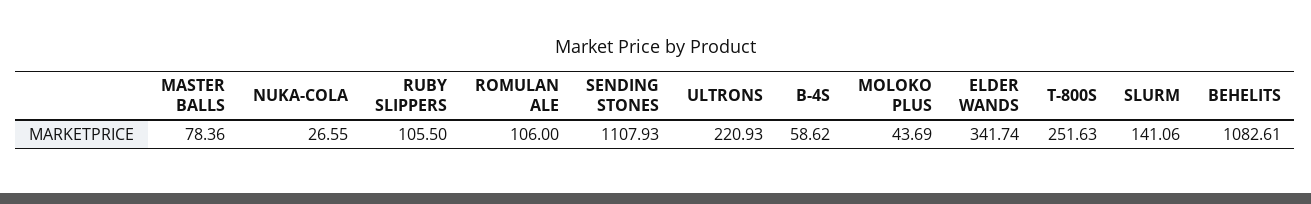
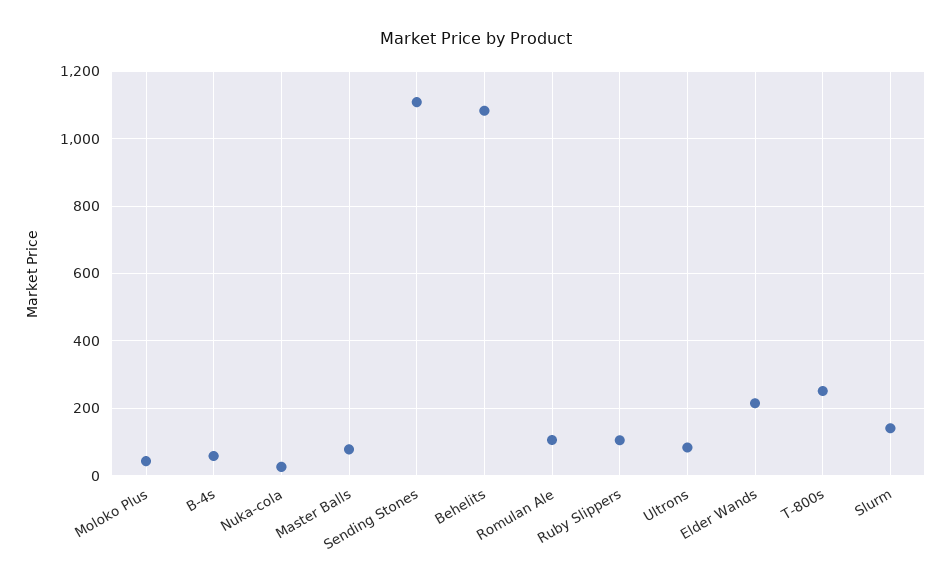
ULTRONS: 220.93 -> 80
ELDER WANDS: 341.74 -> 220

